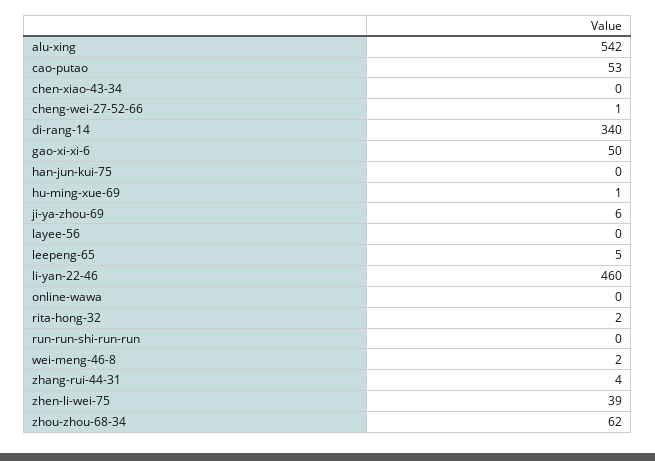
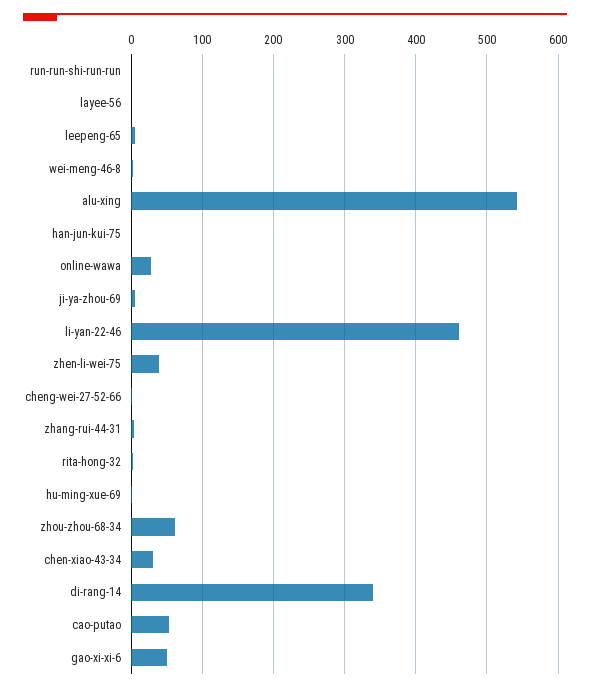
chen-xiao-43-34: 0 -> 30
online-wawa: 0 -> 30

